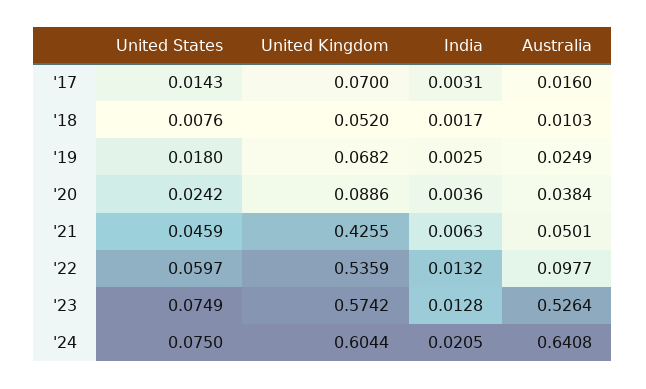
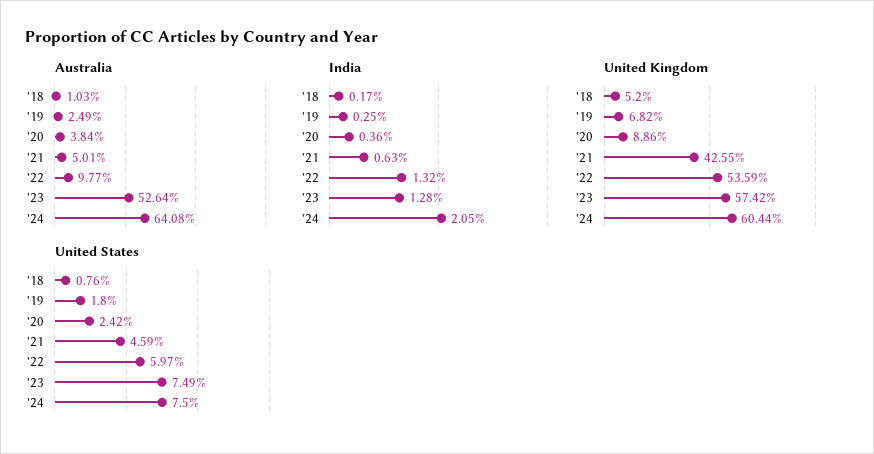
United States, '17: 0.0143 -> none
United Kingdom, '17: 0.07 -> none
India, '17: 0.0031 -> none
Australia, '17: 0.016 -> none

